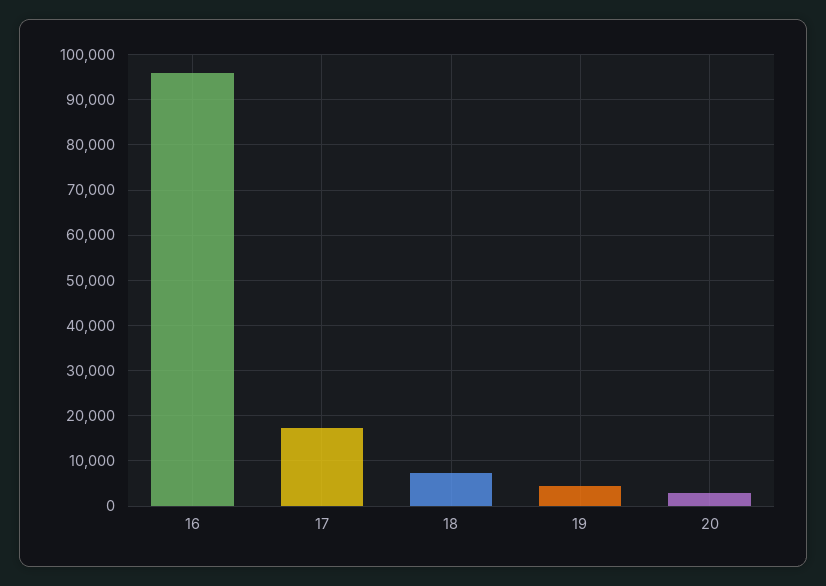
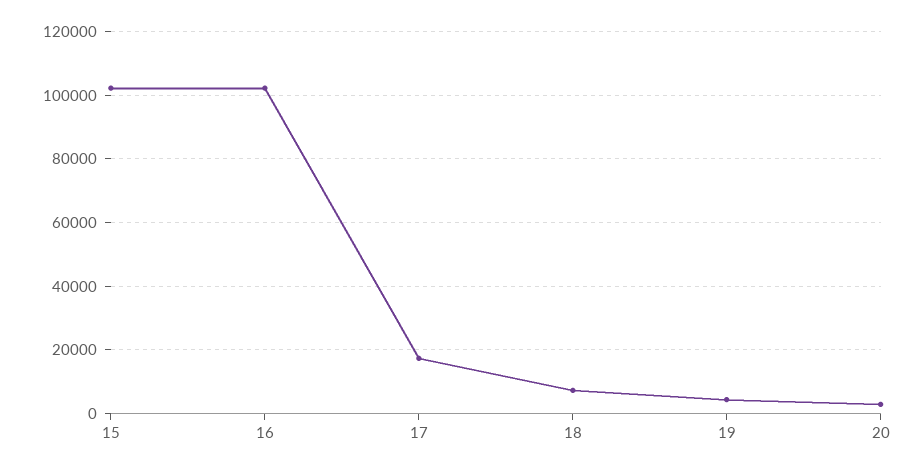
16: 96000 -> 102000
15: none -> 102000

